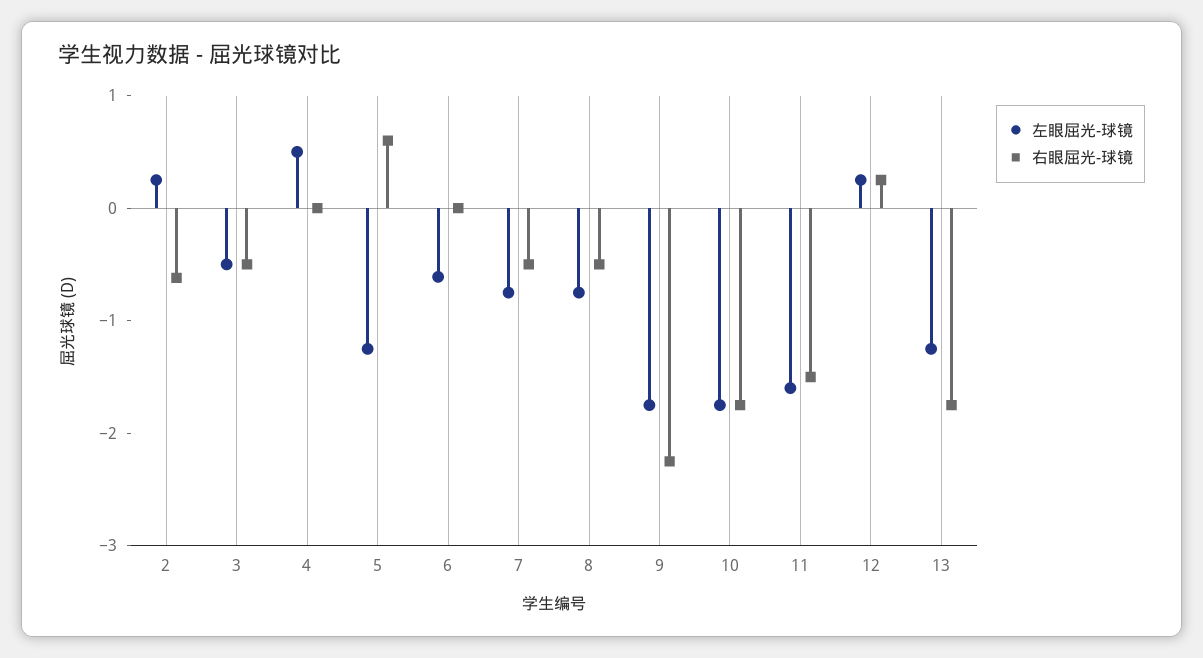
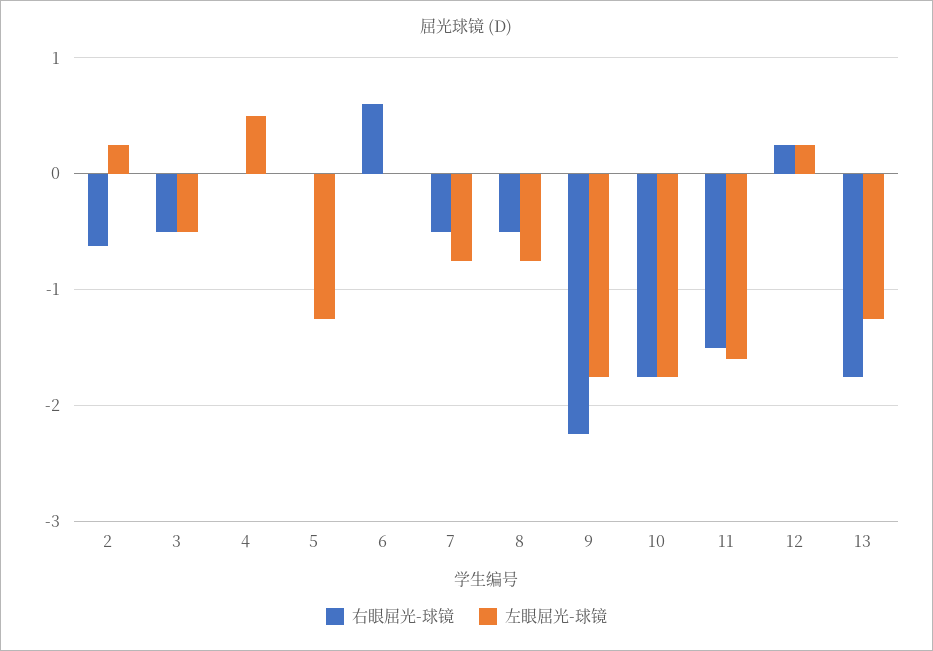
右眼屈光-球镜, 5: 0.6 -> 0
左眼屈光-球镜, 6: -0.6 -> 0
右眼屈光-球镜, 6: 0 -> 0.6

